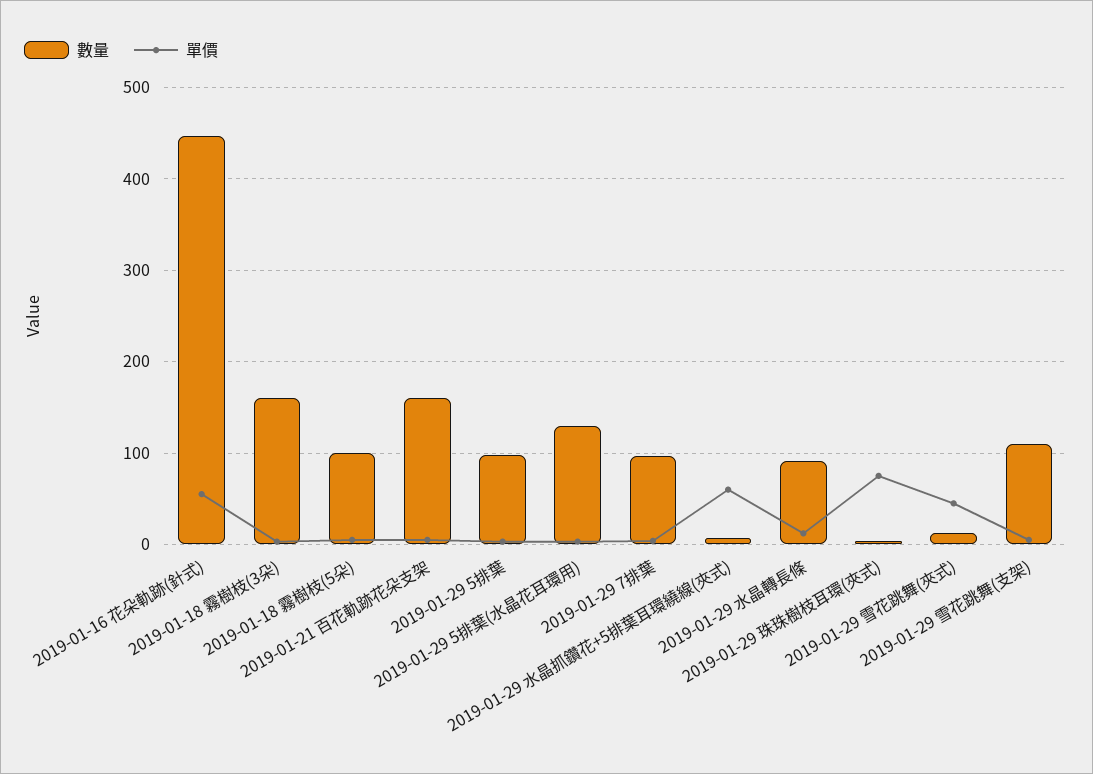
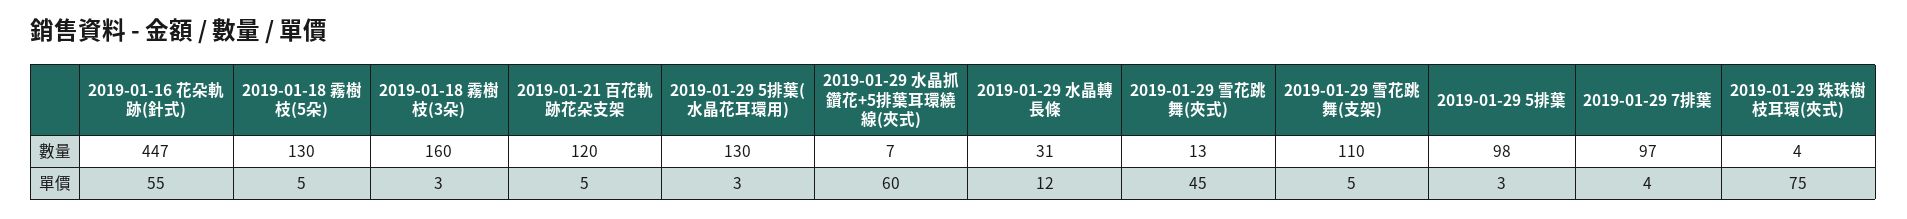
數量, 2019-01-18 霧樹枝(5朵): 100 -> 130
數量, 2019-01-21 百花軌跡花朵支架: 160 -> 120
數量, 2019-01-29 水晶轉長條: 90 -> 31

